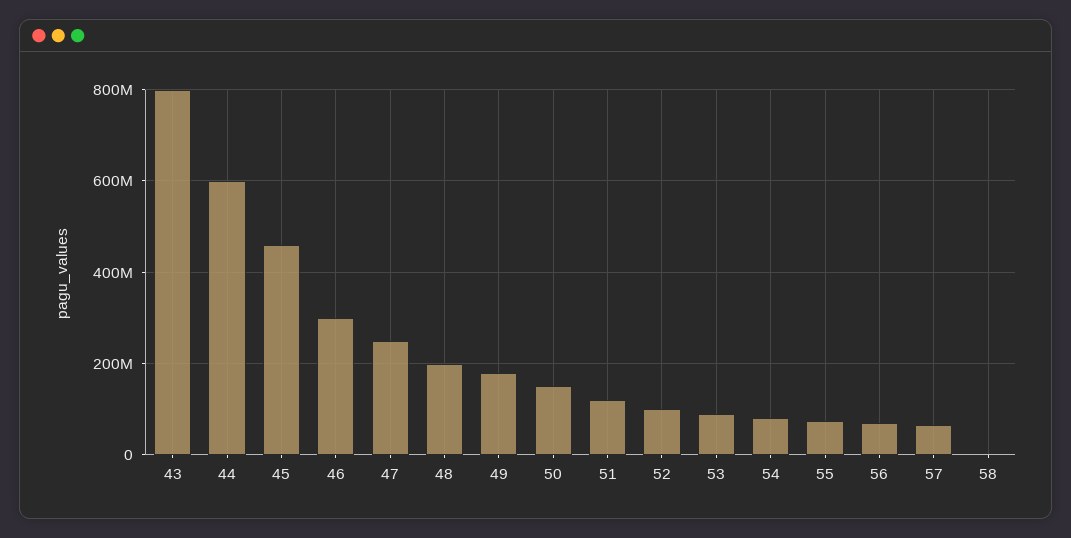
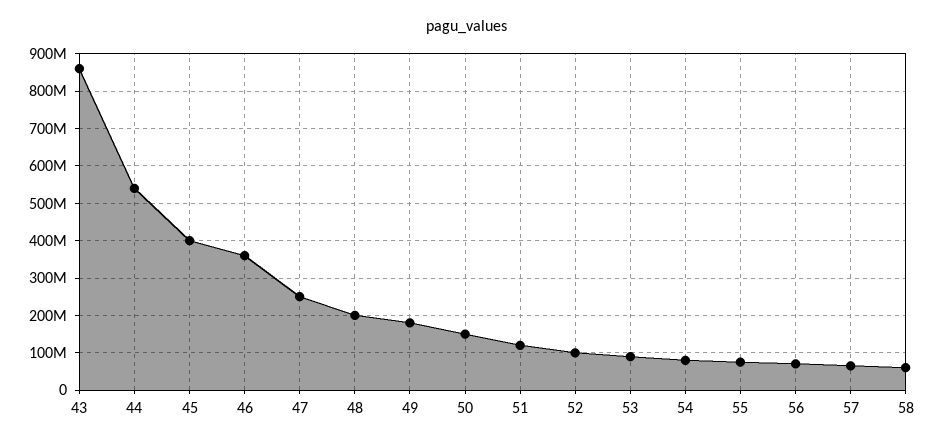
43: 800000000 -> 860000000
44: 600000000 -> 540000000
45: 460000000 -> 400000000
46: 300000000 -> 360000000
58: 0 -> 60000000

